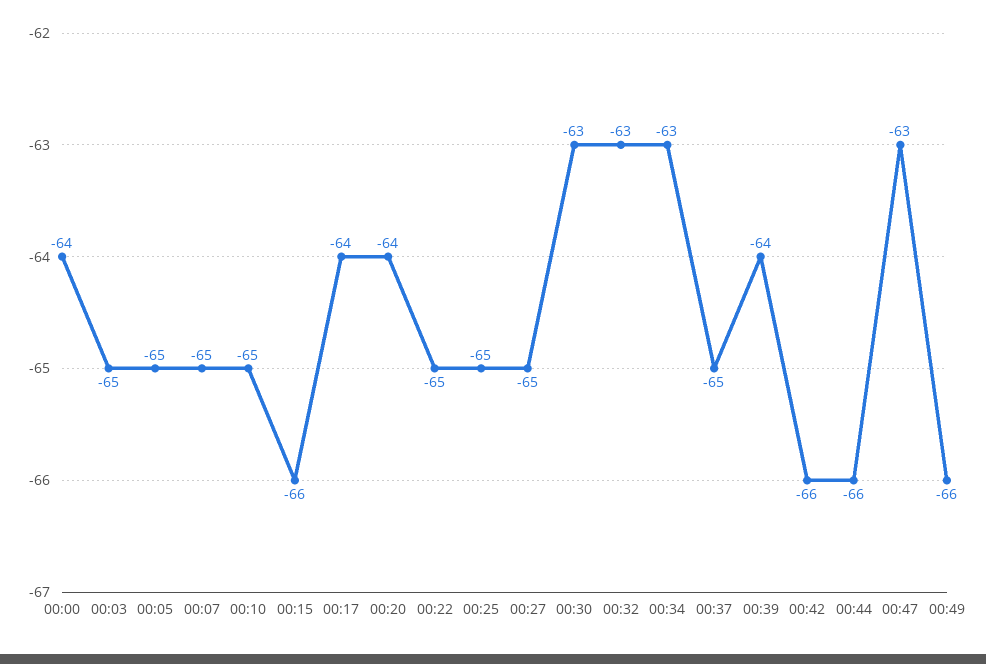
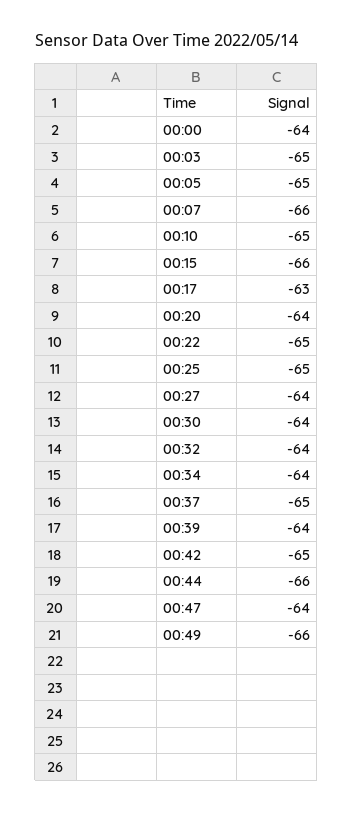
00:07: -65 -> -66
00:17: -64 -> -63
00:27: -65 -> -64
00:30: -63 -> -64
00:32: -63 -> -64
00:34: -63 -> -64
00:42: -66 -> -65
00:47: -63 -> -64

